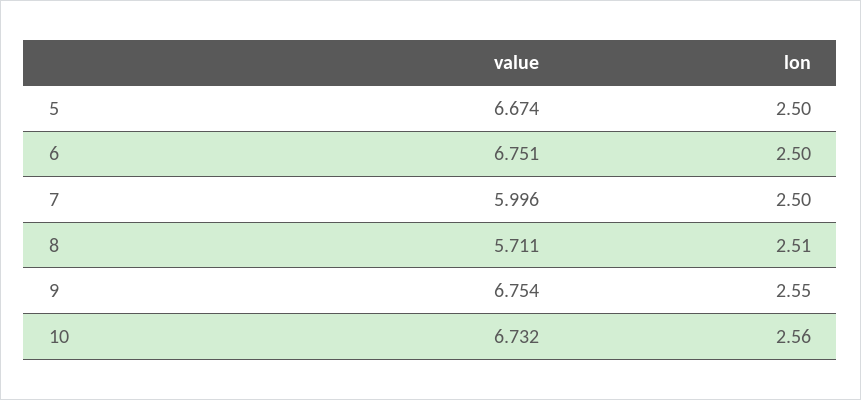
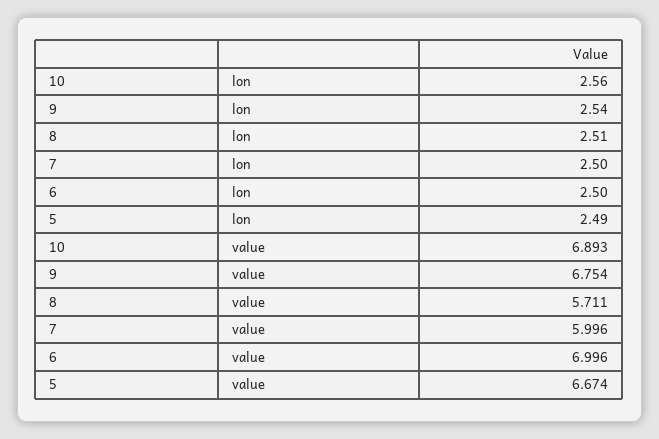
lon, 5: 2.5 -> 2.49
value, 6: 6.751 -> 6.996
lon, 9: 2.55 -> 2.54
value, 10: 6.732 -> 6.893

